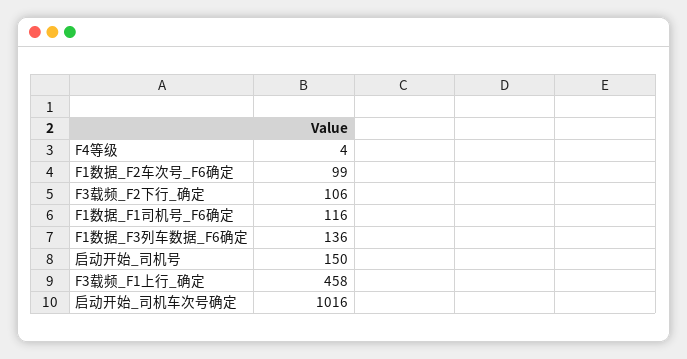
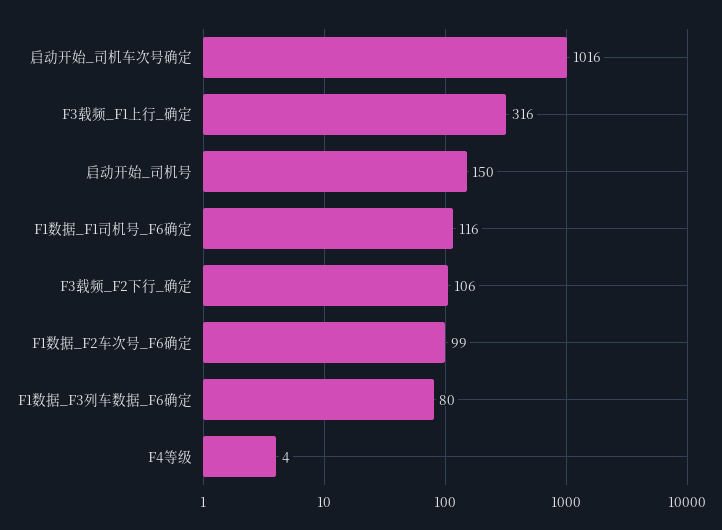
F1数据_F3列车数据_F6确定: 136 -> 80
F3载频_F1上行_确定: 458 -> 316

